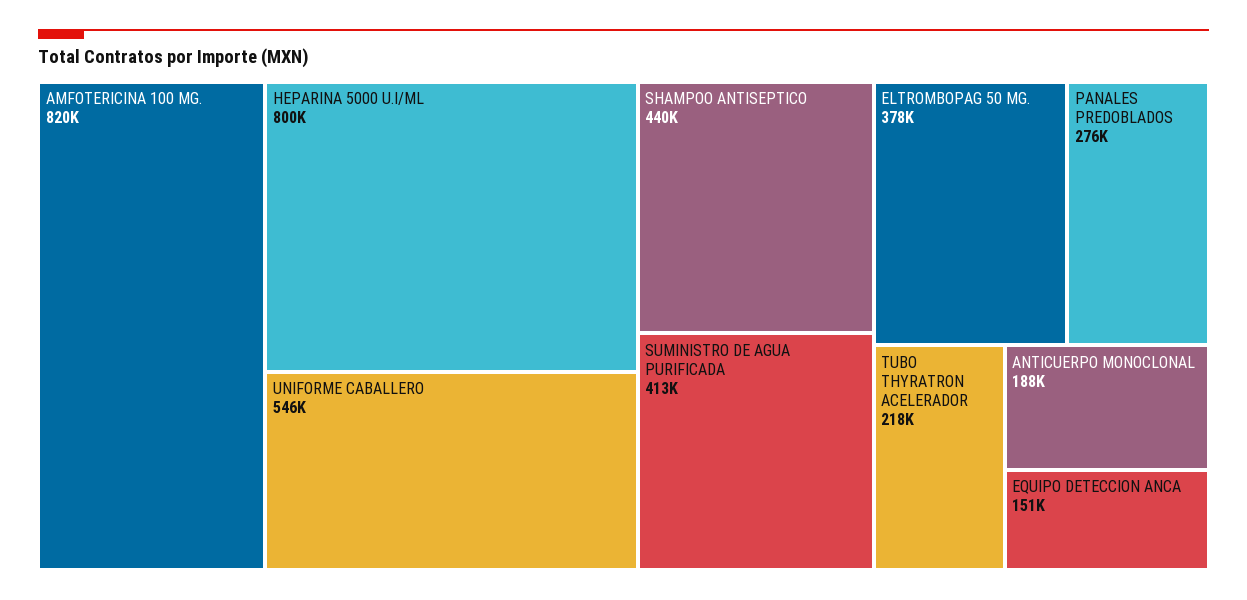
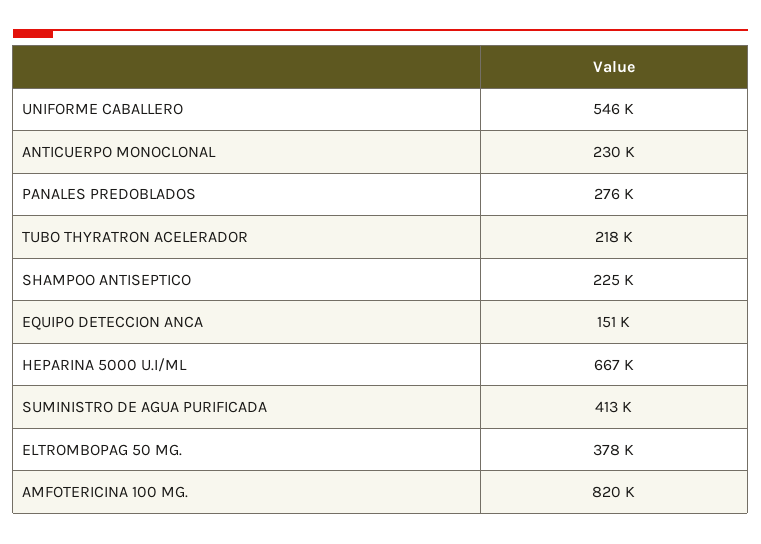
HEPARINA 5000 U.I/ML: 800000 -> 667000
SHAMPOO ANTISEPTICO: 440000 -> 225000
ANTICUERPO MONOCLONAL: 188000 -> 230000

